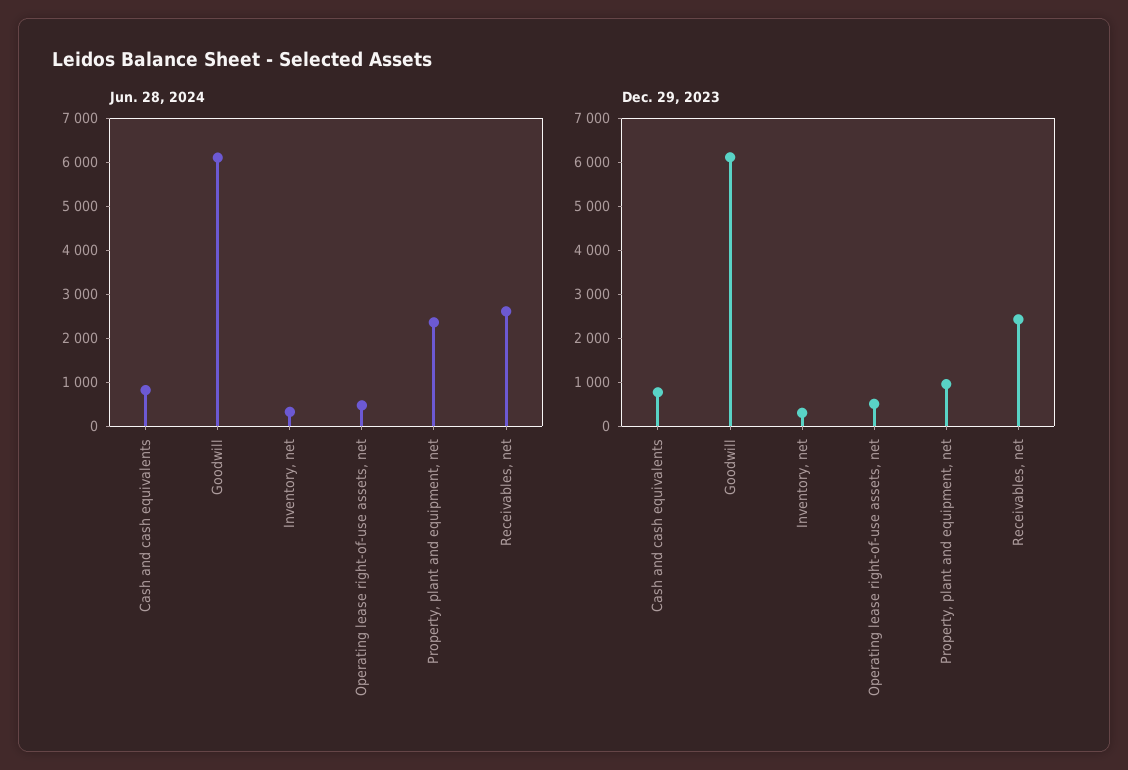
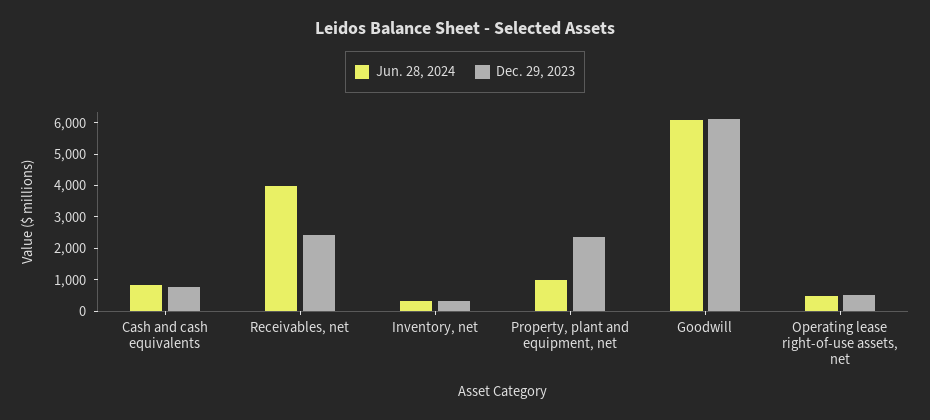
Jun. 28, 2024, Property, plant and equipment, net: 2400 -> 1000
Jun. 28, 2024, Receivables, net: 2600 -> 4000
Dec. 29, 2023, Property, plant and equipment, net: 1000 -> 2500

